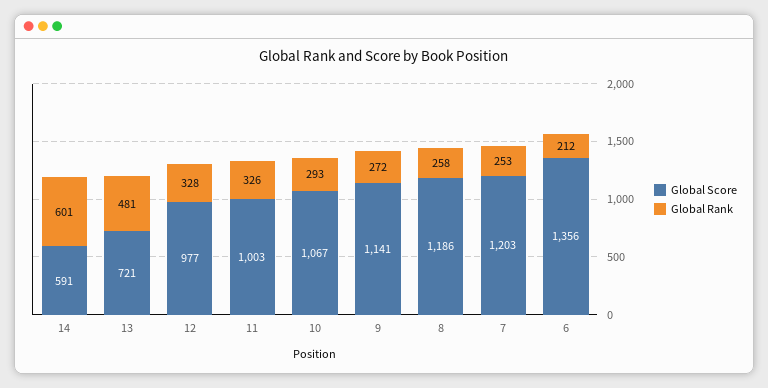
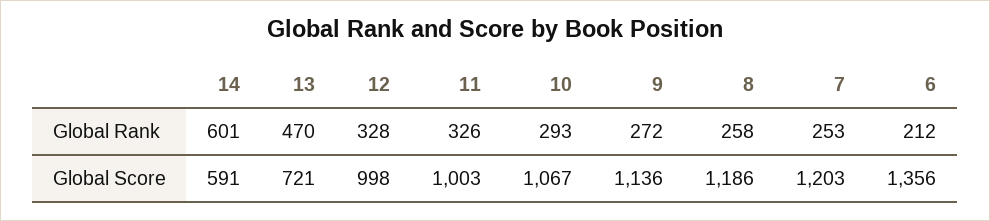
Global Rank, 13: 481 -> 470
Global Score, 12: 977 -> 998
Global Score, 9: 1141 -> 1136

